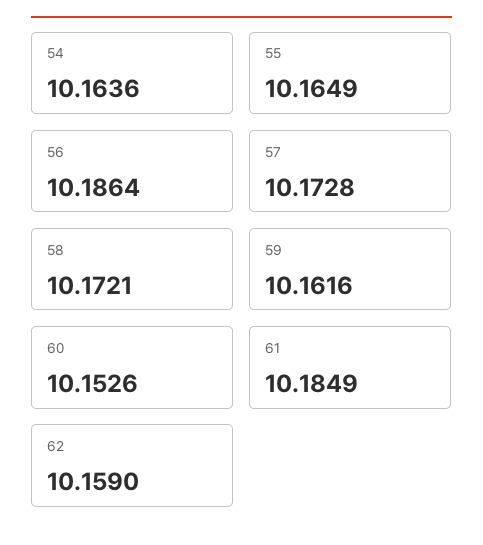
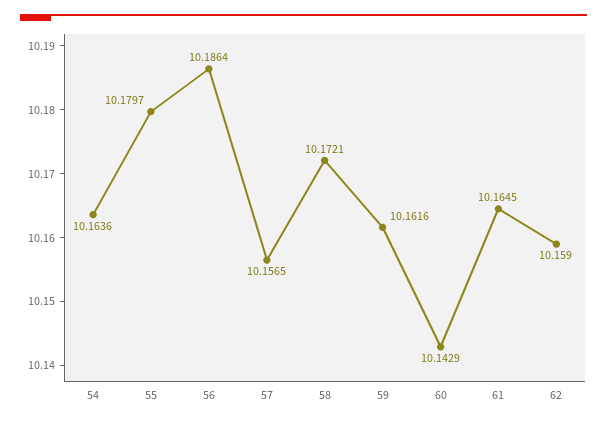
55: 10.1649 -> 10.1797
57: 10.1728 -> 10.1565
60: 10.1526 -> 10.1429
61: 10.1849 -> 10.1645

